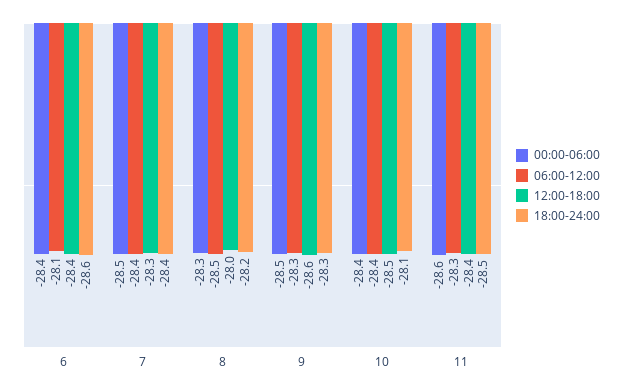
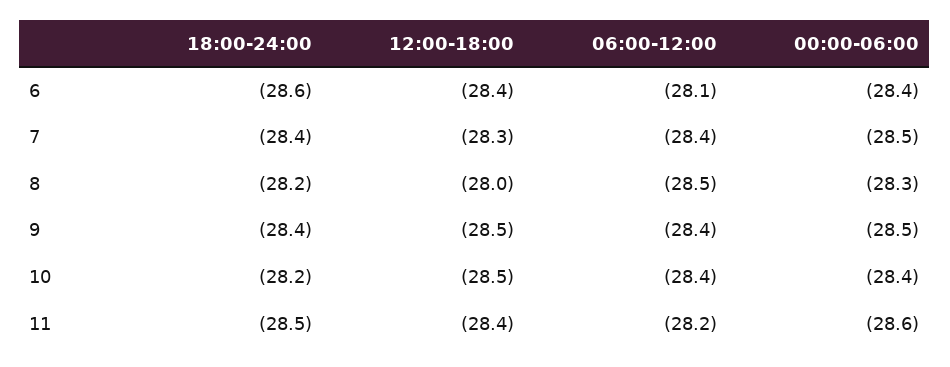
06:00-12:00, 9: -28.3 -> -28.4
12:00-18:00, 9: -28.6 -> -28.5
18:00-24:00, 9: -28.3 -> -28.4
18:00-24:00, 10: -28.1 -> -28.2
06:00-12:00, 11: -28.3 -> -28.2

